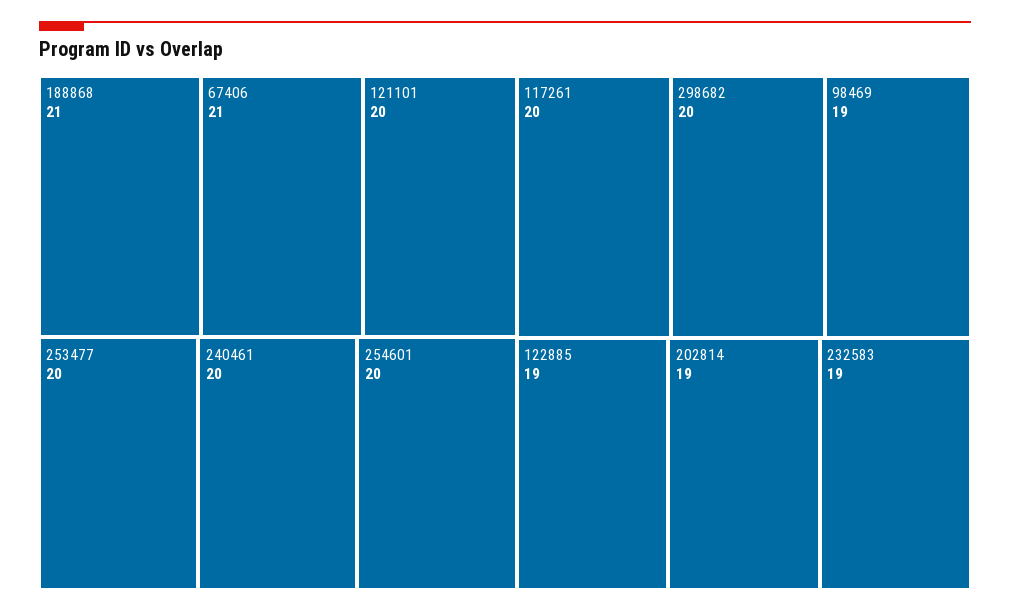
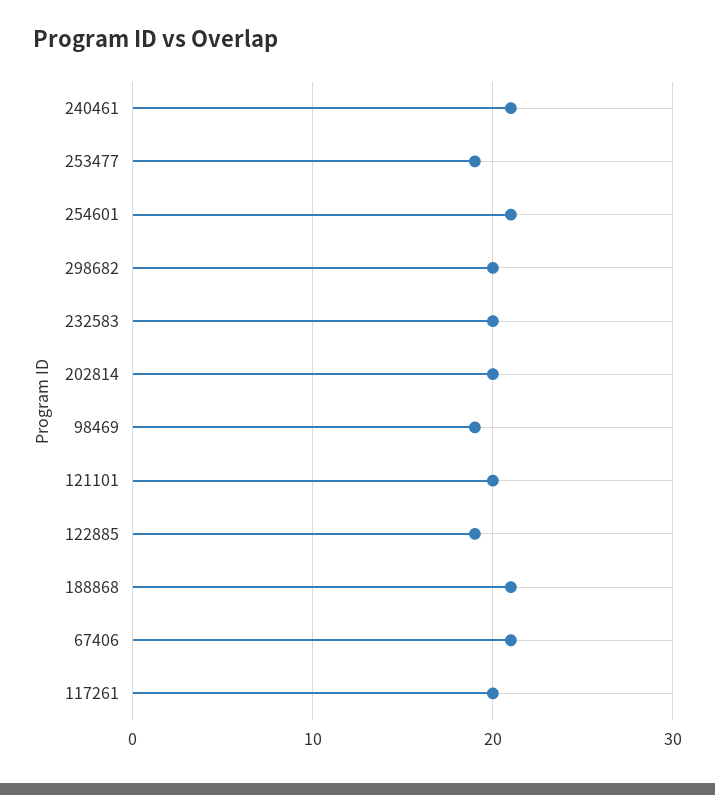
253477: 20 -> 19
240461: 20 -> 21
254601: 20 -> 21
202814: 19 -> 20
232583: 19 -> 20

